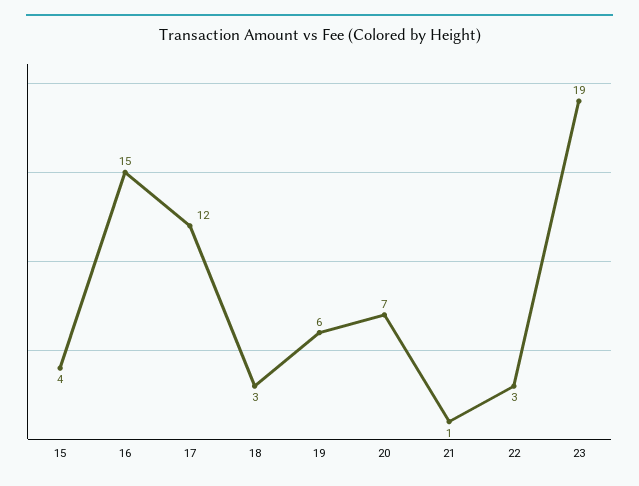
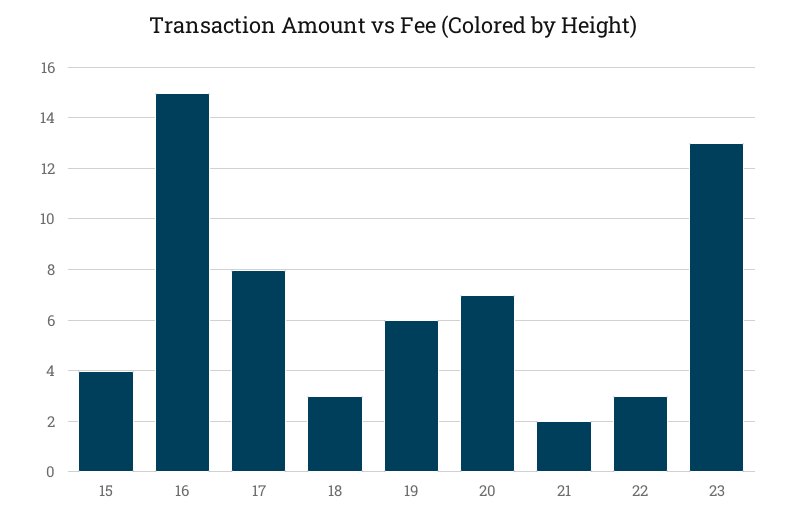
17: 12 -> 8
21: 1 -> 2
23: 19 -> 13

